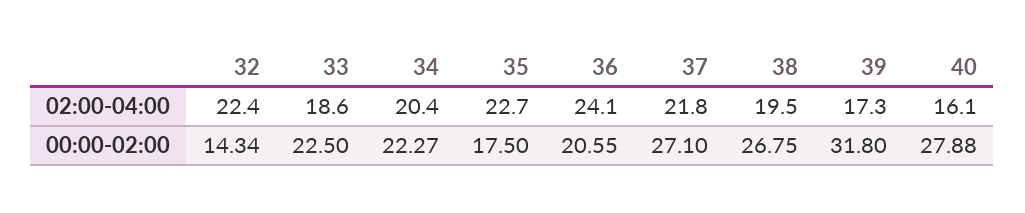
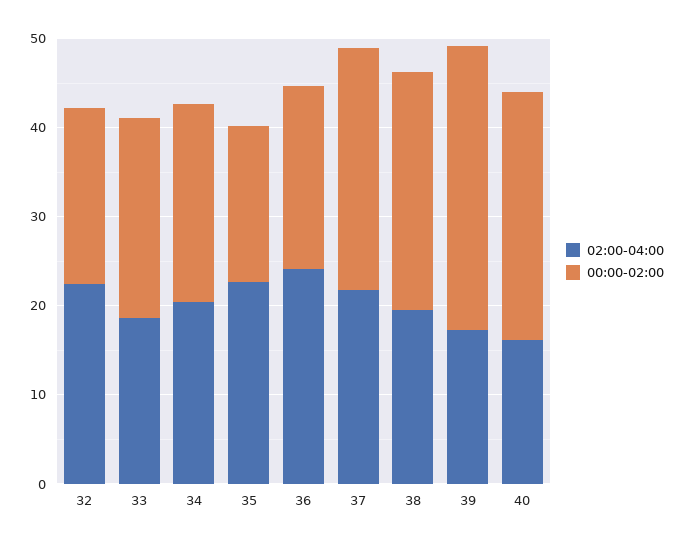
00:00-02:00, 32: 14.34 -> 20

